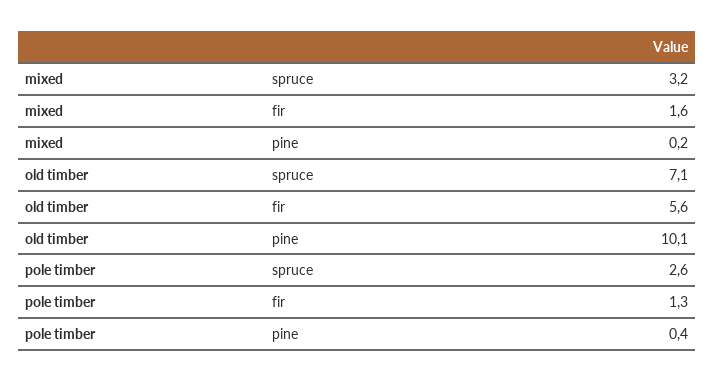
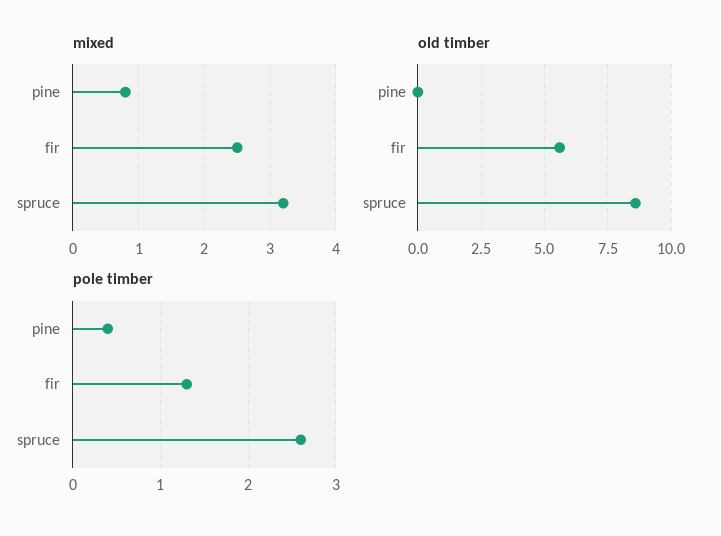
mixed, fir: 1.6 -> 2.5
mixed, pine: 0.2 -> 0.8
old timber, spruce: 7.1 -> 8.5
old timber, pine: 10.1 -> 0

